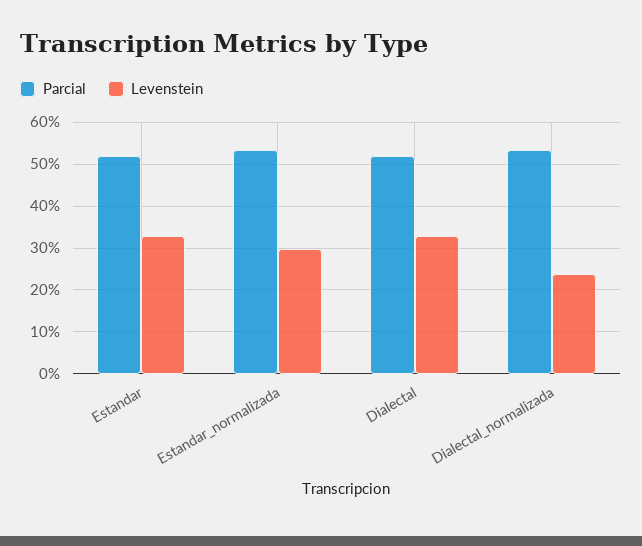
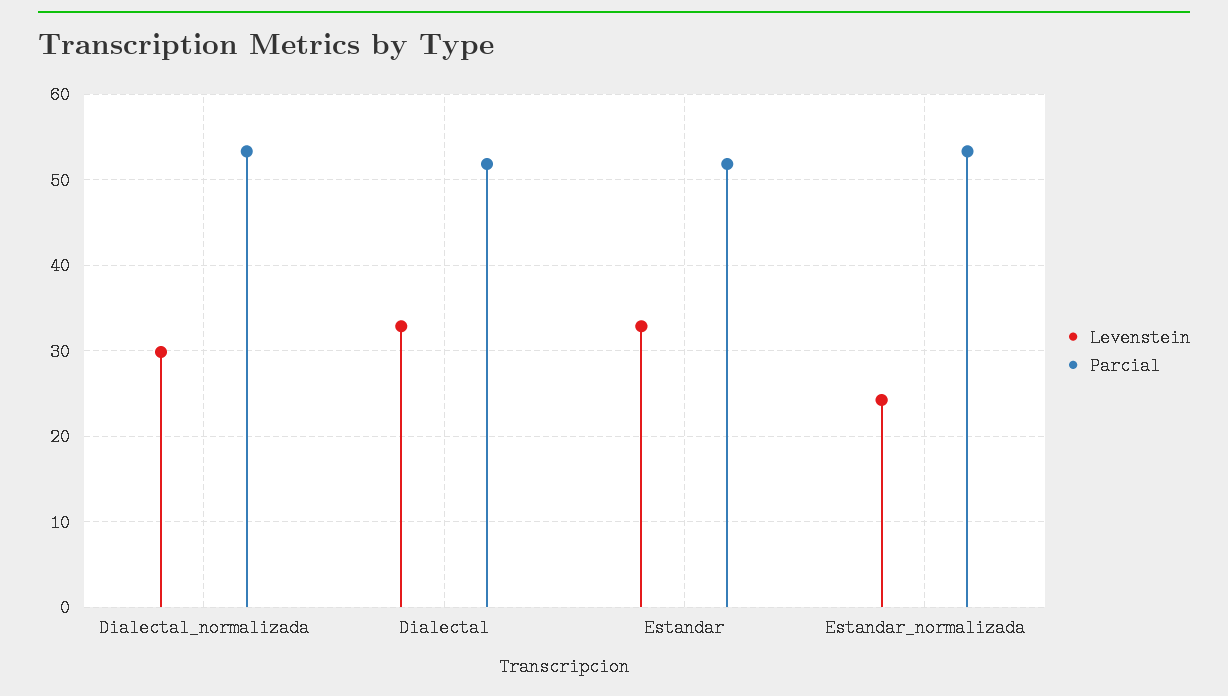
Levenstein, Estandar_normalizada: 30 -> 24
Levenstein, Dialectal_normalizada: 24 -> 30

